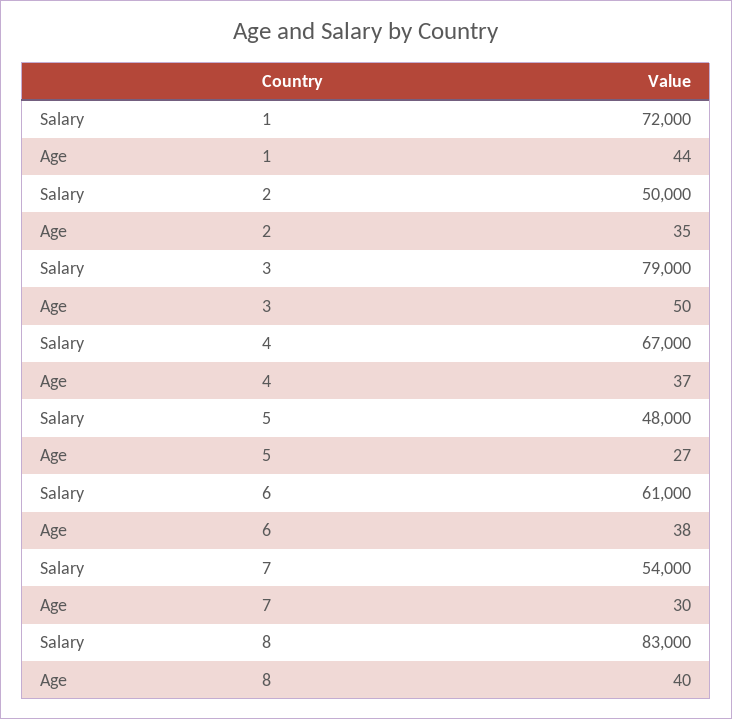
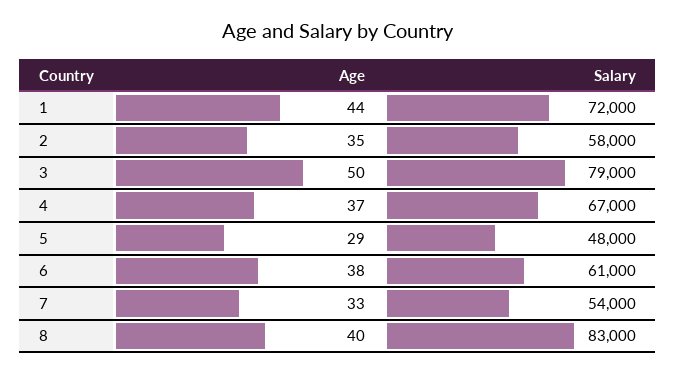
Salary, 2: 50000 -> 58000
Age, 5: 27 -> 29
Age, 7: 30 -> 33

